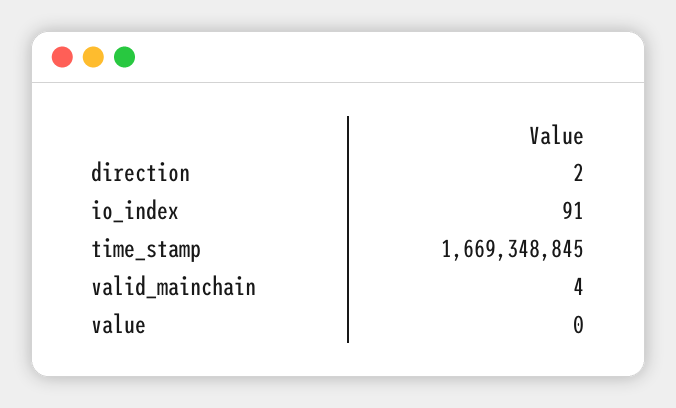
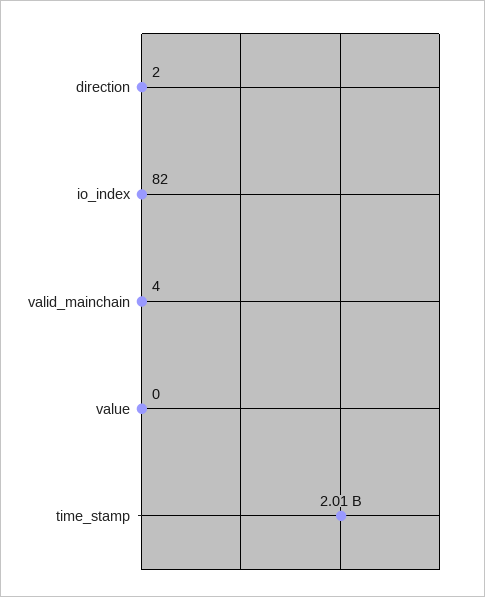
io_index: 91 -> 82
time_stamp: 1669348845 -> 2010000000

